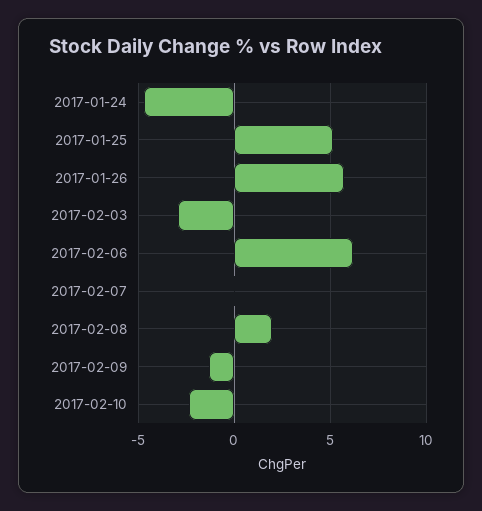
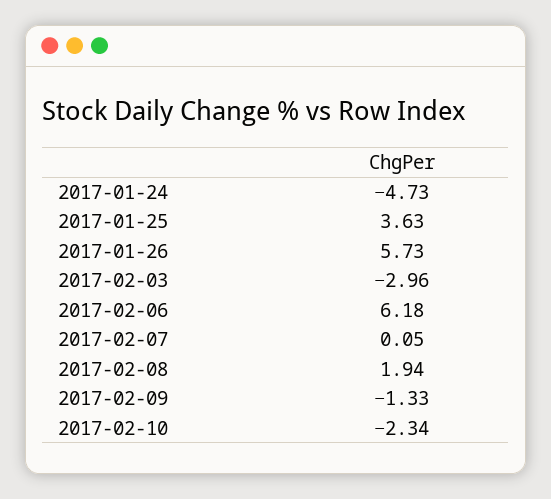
2017-01-25: 5 -> 3.63

